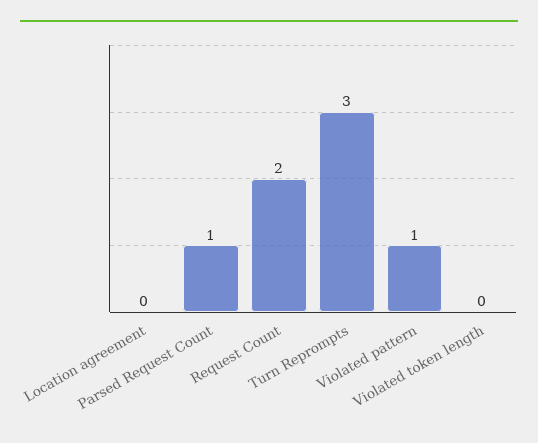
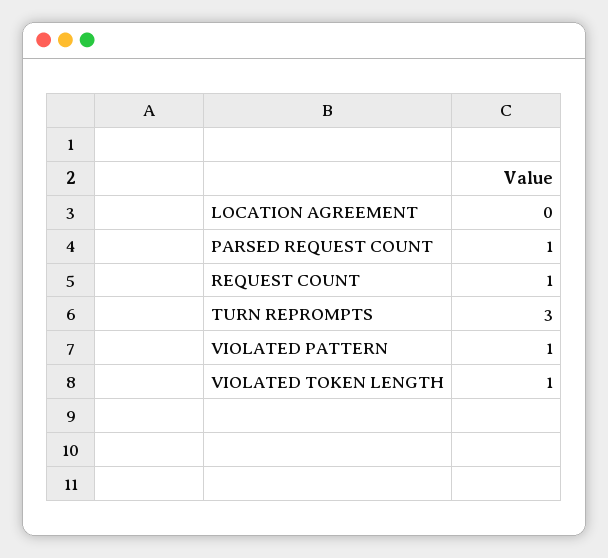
Request Count: 2 -> 1
Violated token length: 0 -> 1

